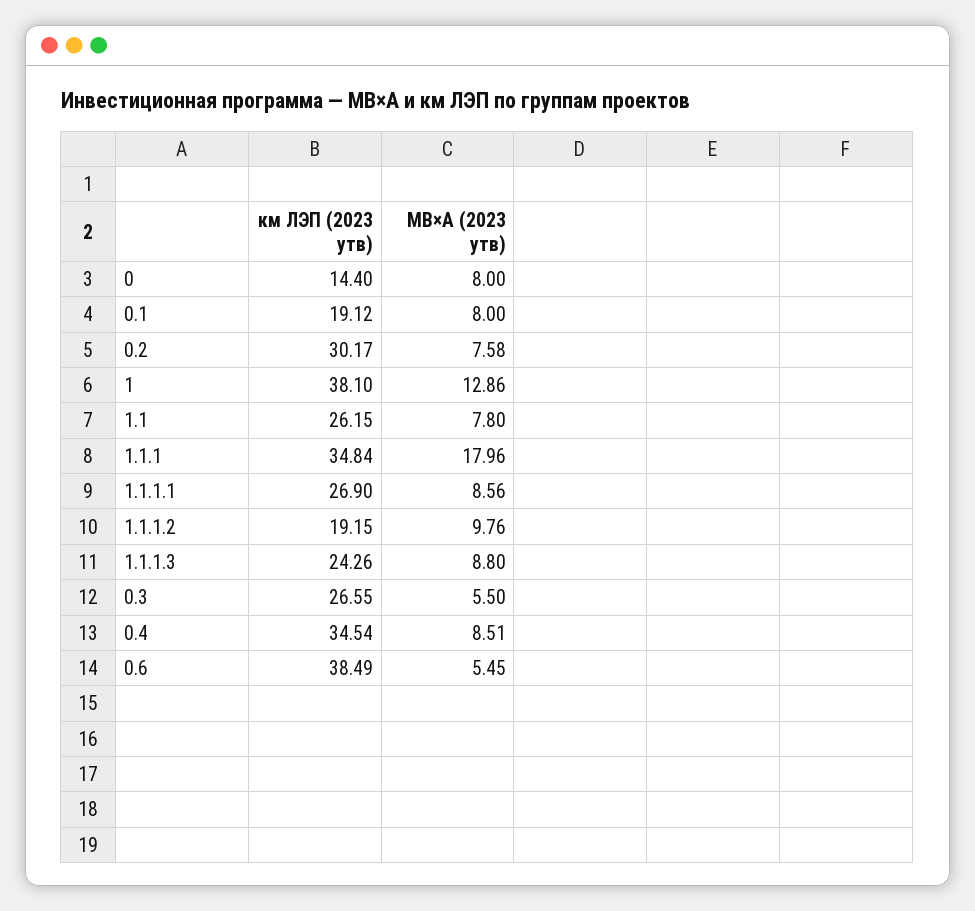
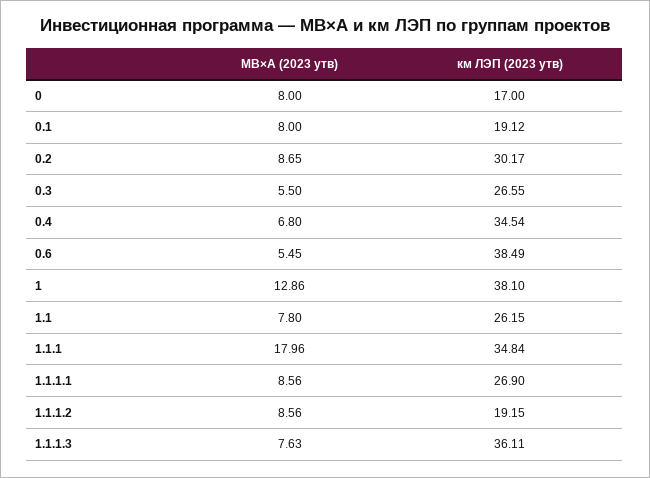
км ЛЭП (2023 утв), 0: 14.4 -> 17
МВ×А (2023 утв), 0.2: 7.58 -> 8.65
МВ×А (2023 утв), 1.1.1.2: 9.76 -> 8.56
км ЛЭП (2023 утв), 1.1.1.3: 24.26 -> 36.11
МВ×А (2023 утв), 1.1.1.3: 8.8 -> 7.63
МВ×А (2023 утв), 0.4: 8.51 -> 6.8

